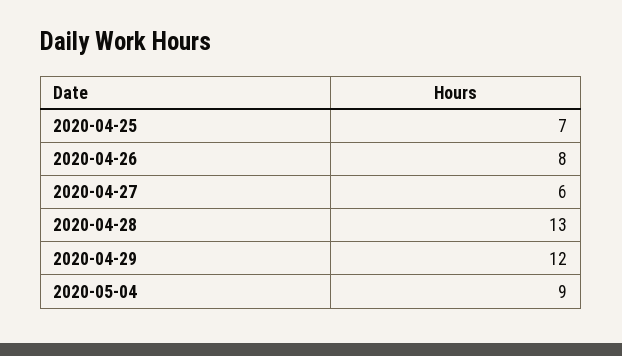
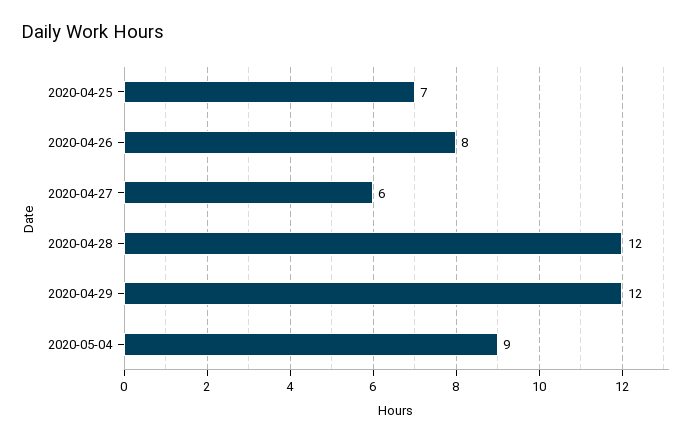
2020-04-28: 13 -> 12

